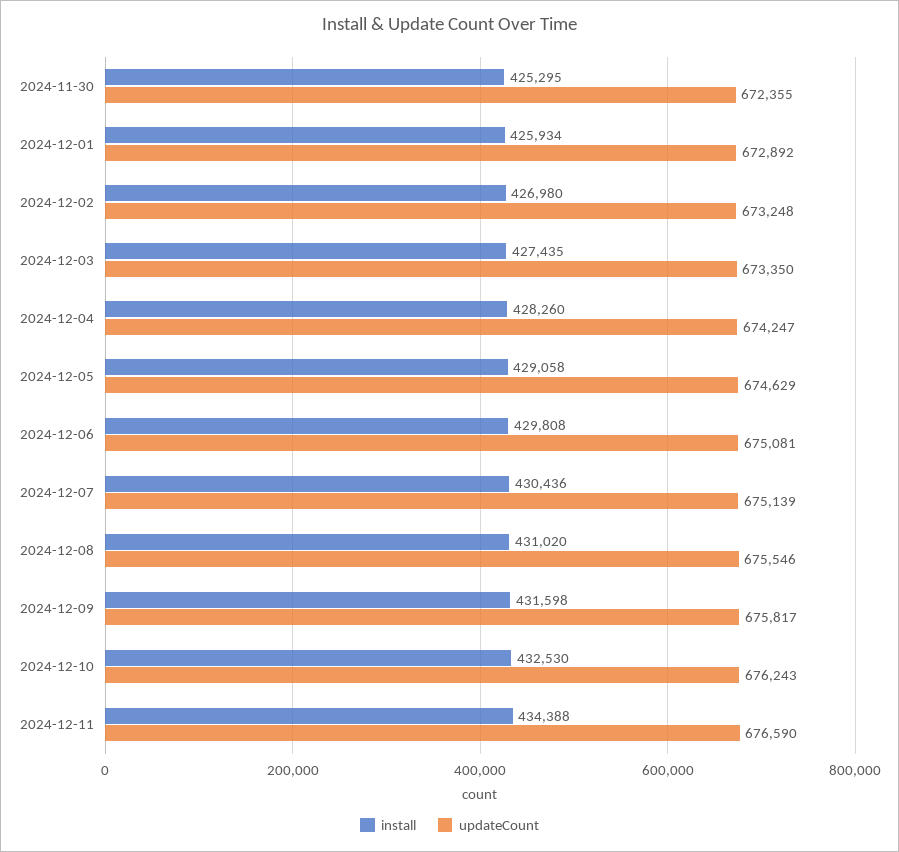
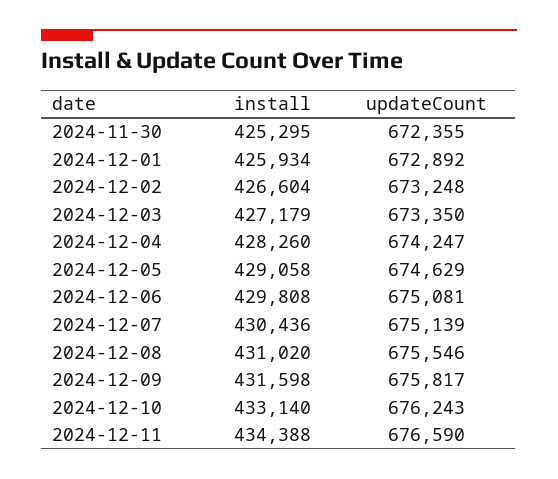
install, 2024-12-02: 426980 -> 426604
install, 2024-12-03: 427435 -> 427179
install, 2024-12-10: 432530 -> 433140

